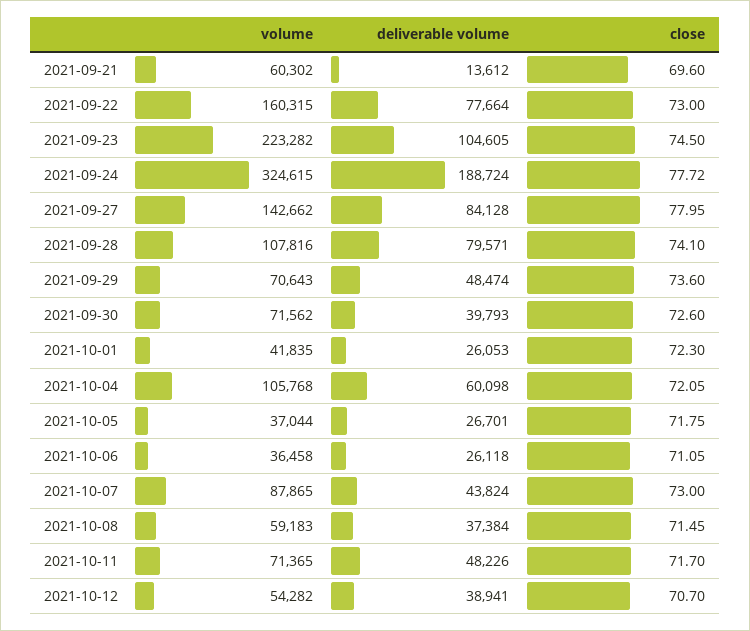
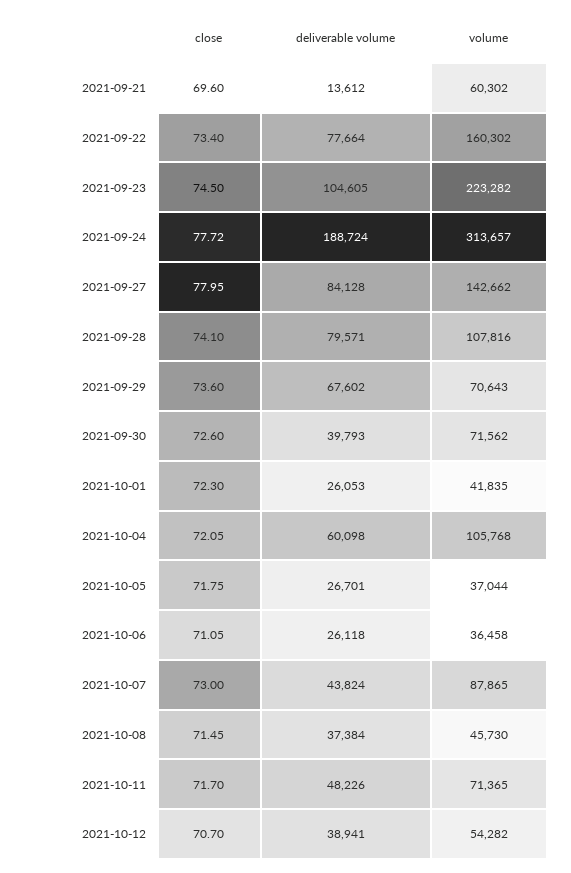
volume, 2021-09-22: 160315 -> 160302
close, 2021-09-22: 73 -> 73.4
volume, 2021-09-24: 324615 -> 313657
deliverable volume, 2021-09-29: 48474 -> 67602
volume, 2021-10-08: 59183 -> 45730

